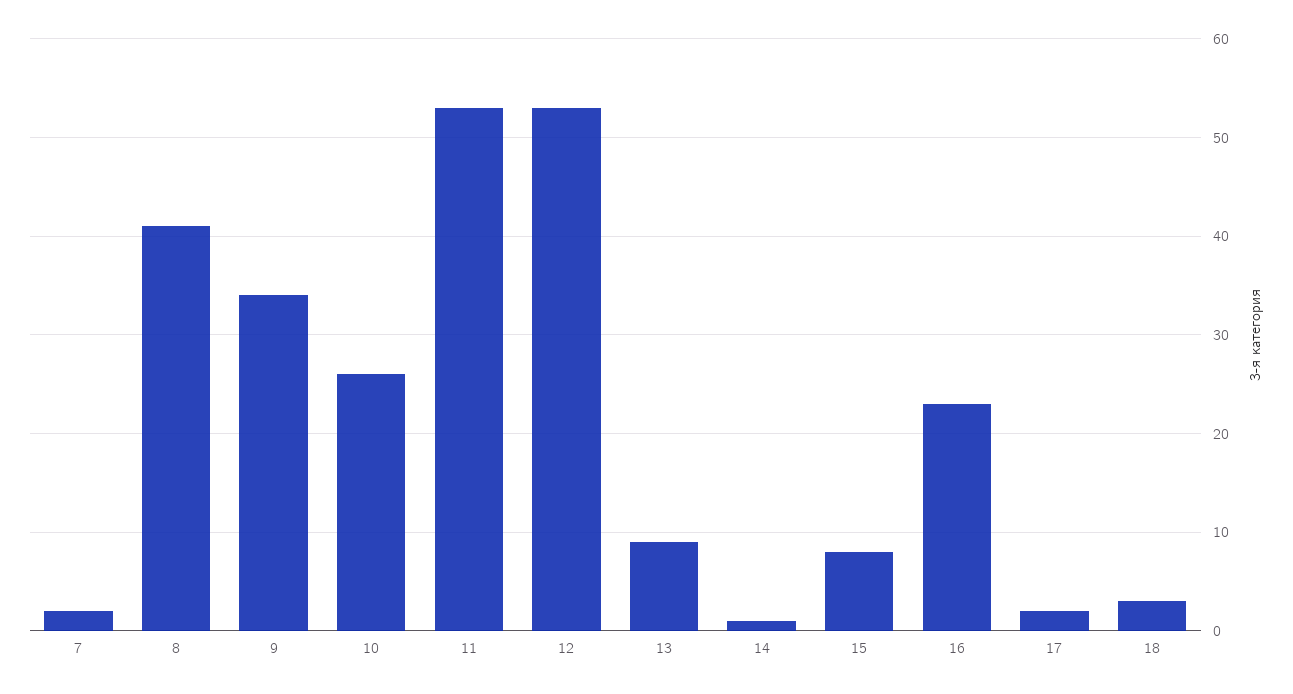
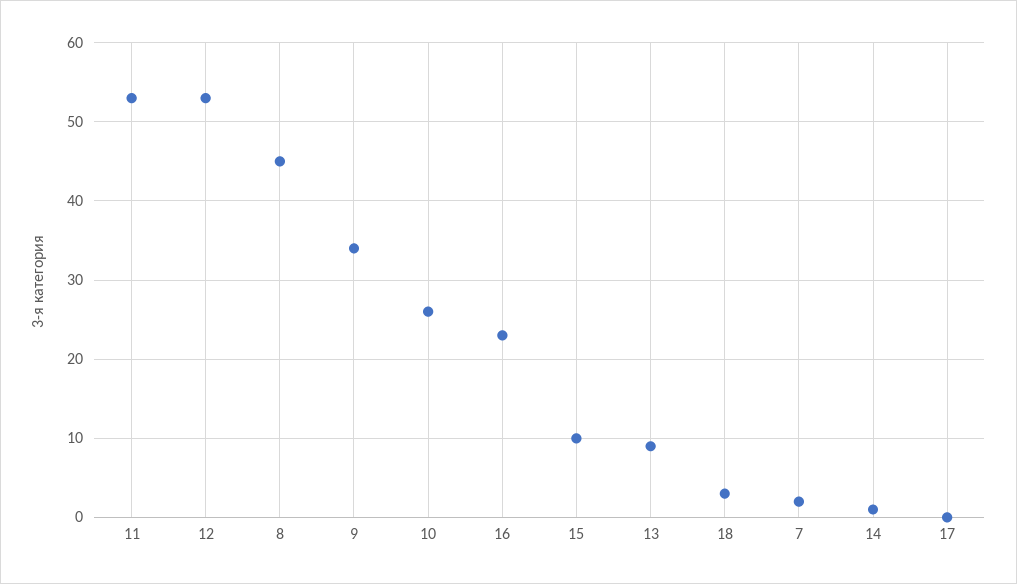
8: 41 -> 45
15: 8 -> 10
17: 2 -> 0

